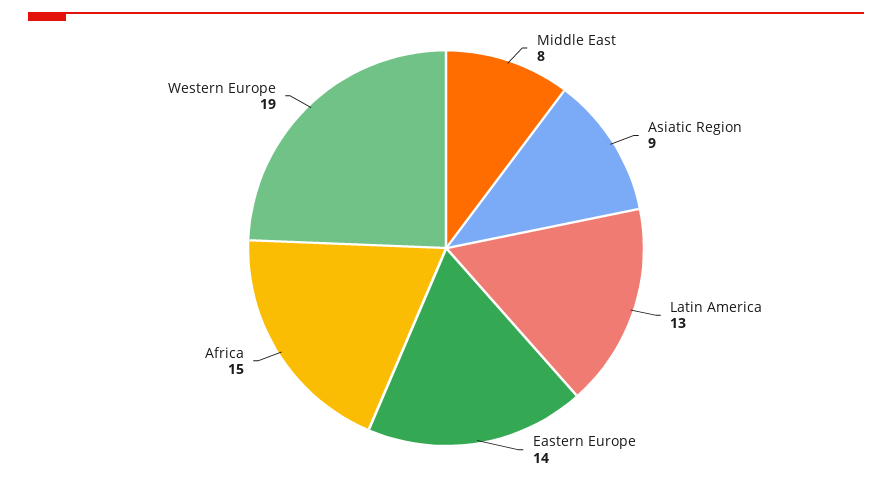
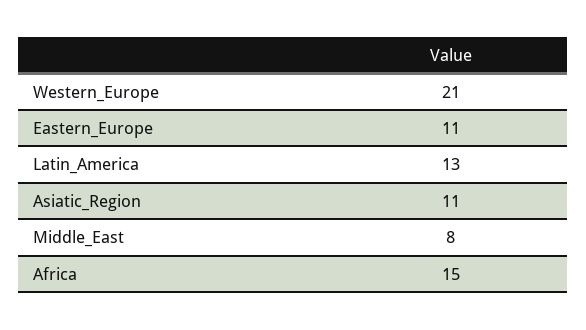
Asiatic Region: 9 -> 11
Eastern Europe: 14 -> 11
Western Europe: 19 -> 21

